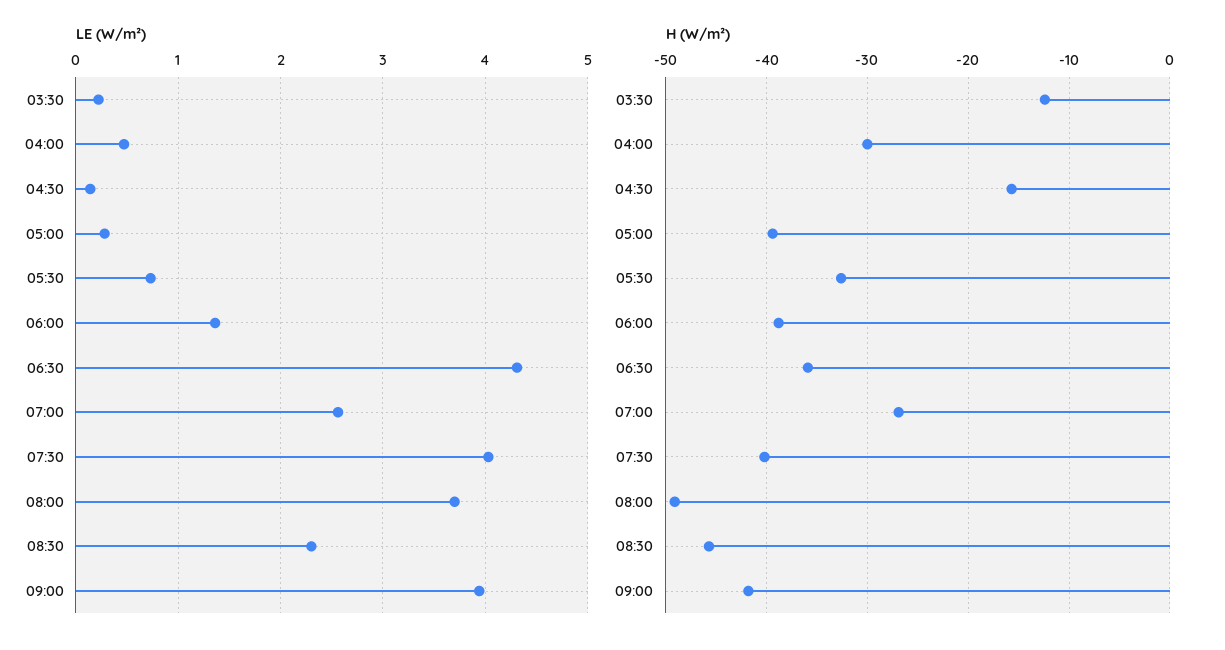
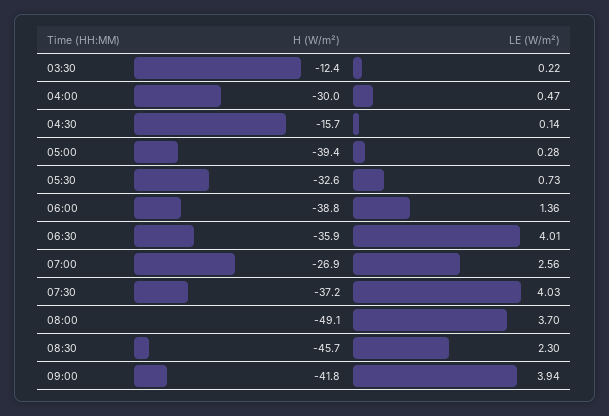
LE (W/m²), 06:30: 4.3 -> 4.01
H (W/m²), 07:30: -40 -> -37.2

